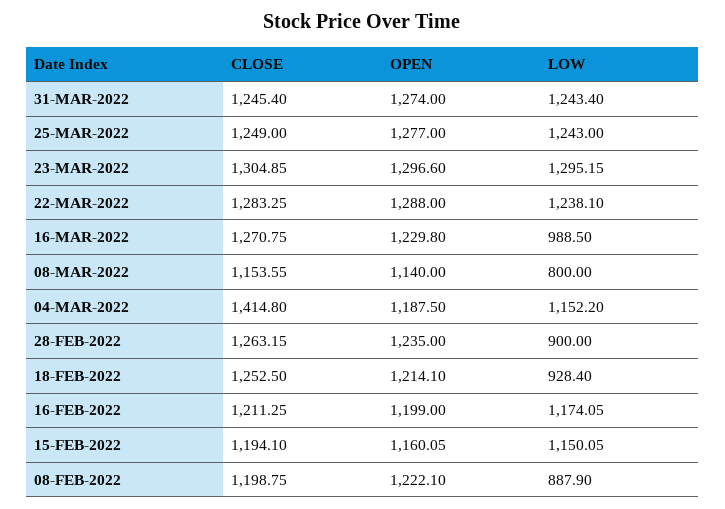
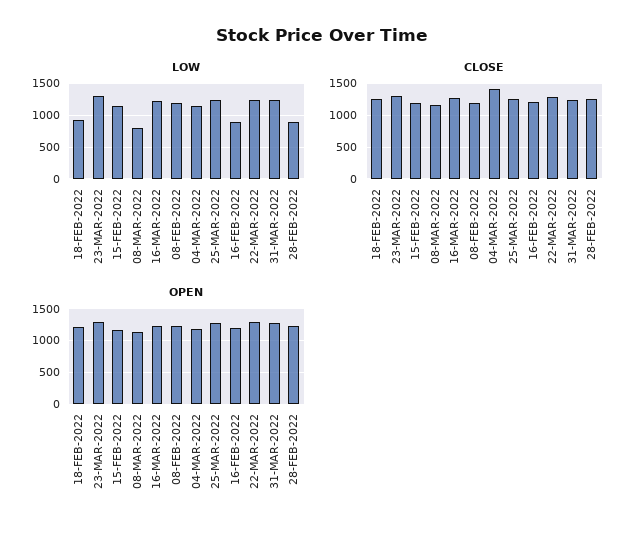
LOW, 16-MAR-2022: 988.5 -> 1200
LOW, 16-FEB-2022: 1174.05 -> 900
LOW, 08-FEB-2022: 887.9 -> 1200

